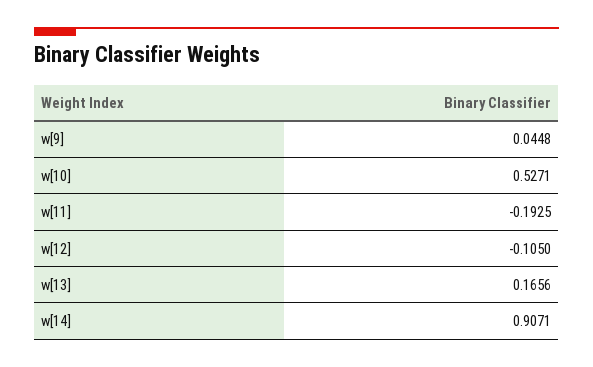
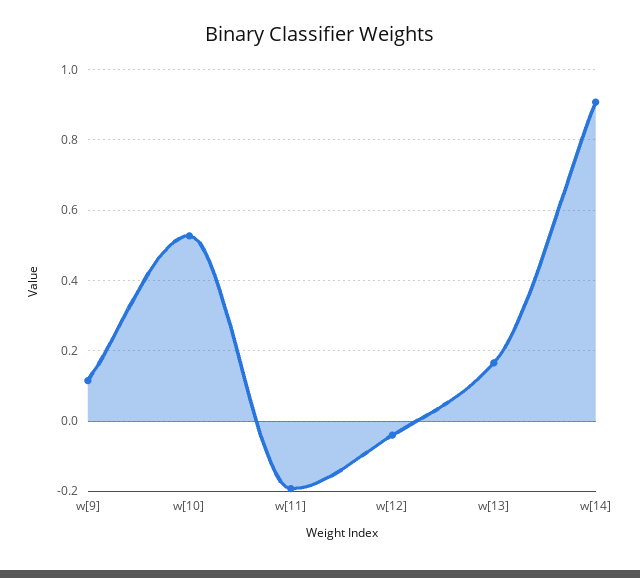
w[9]: 0.0448 -> 0.12
w[12]: -0.105 -> -0.04

